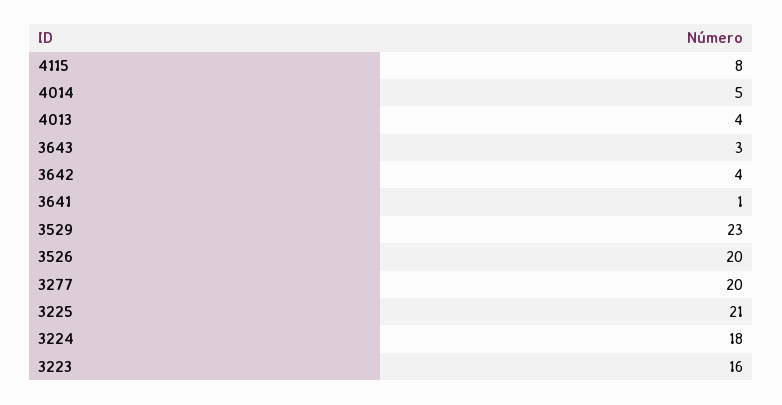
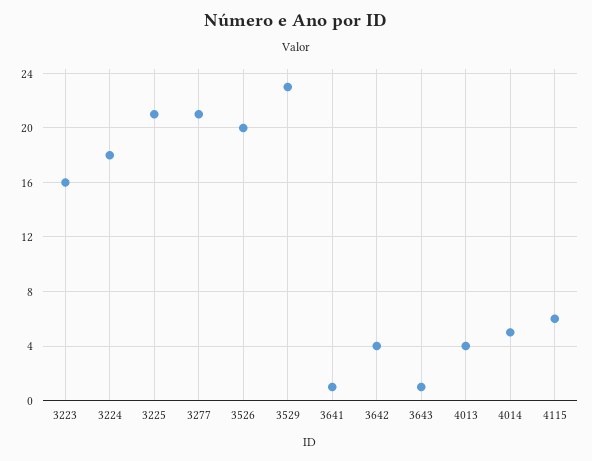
4115: 8 -> 6
3643: 3 -> 1
3277: 20 -> 21

